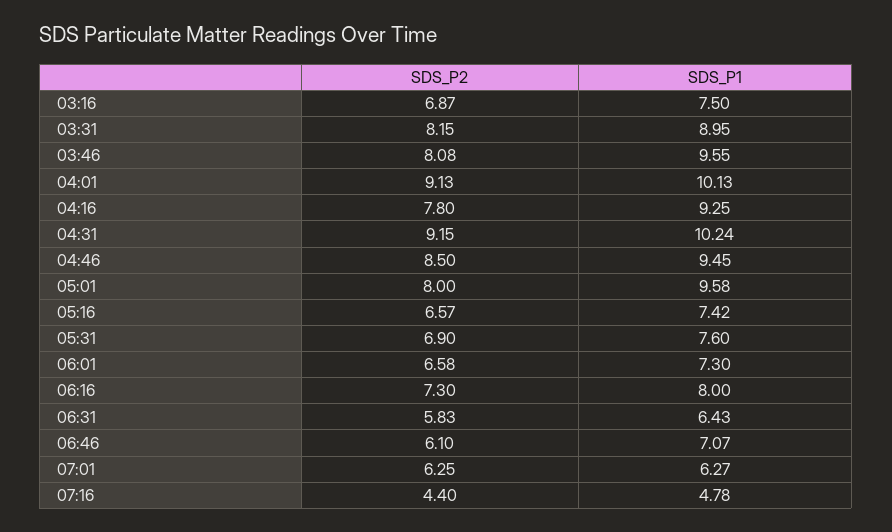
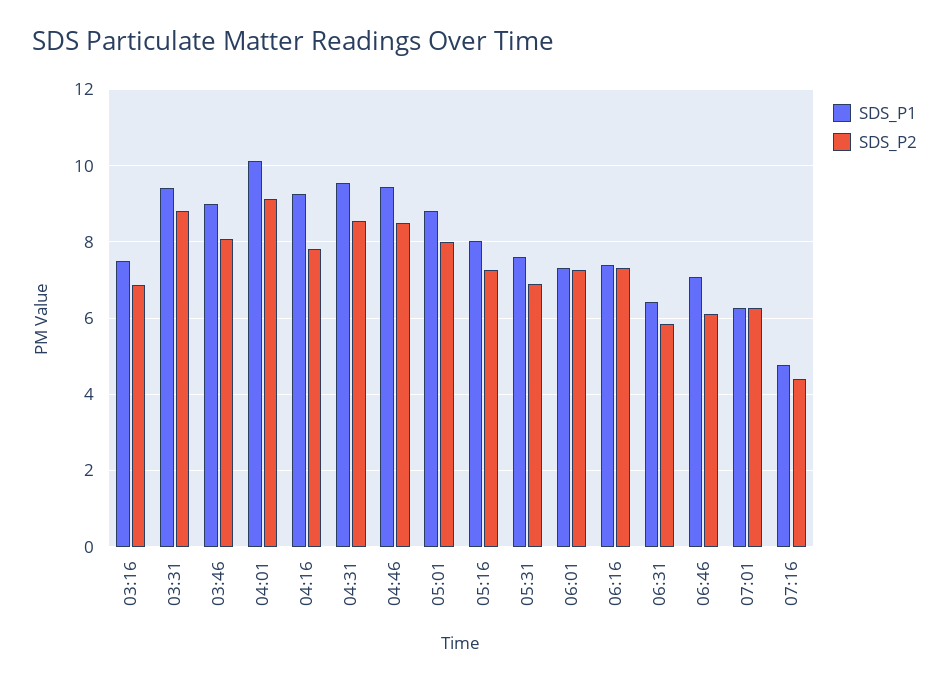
SDS_P2, 03:31: 8.15 -> 8.8
SDS_P1, 03:31: 8.95 -> 9.4
SDS_P1, 03:46: 9.55 -> 9
SDS_P2, 04:31: 9.15 -> 8.6
SDS_P1, 04:31: 10.24 -> 9.6
SDS_P1, 05:01: 9.58 -> 8.8
SDS_P2, 05:16: 6.57 -> 7.2
SDS_P1, 05:16: 7.42 -> 8
SDS_P2, 06:01: 6.58 -> 7.2
SDS_P1, 06:16: 8 -> 7.4

